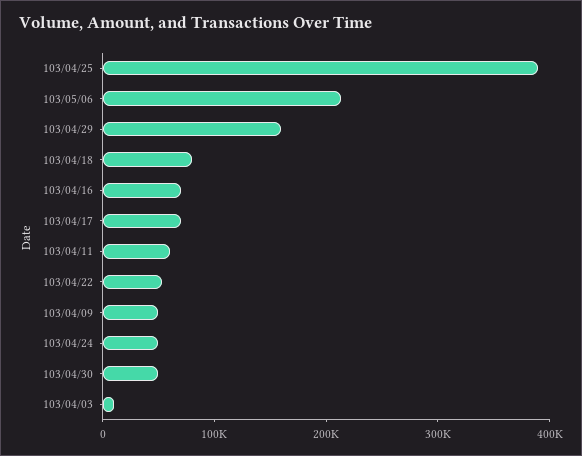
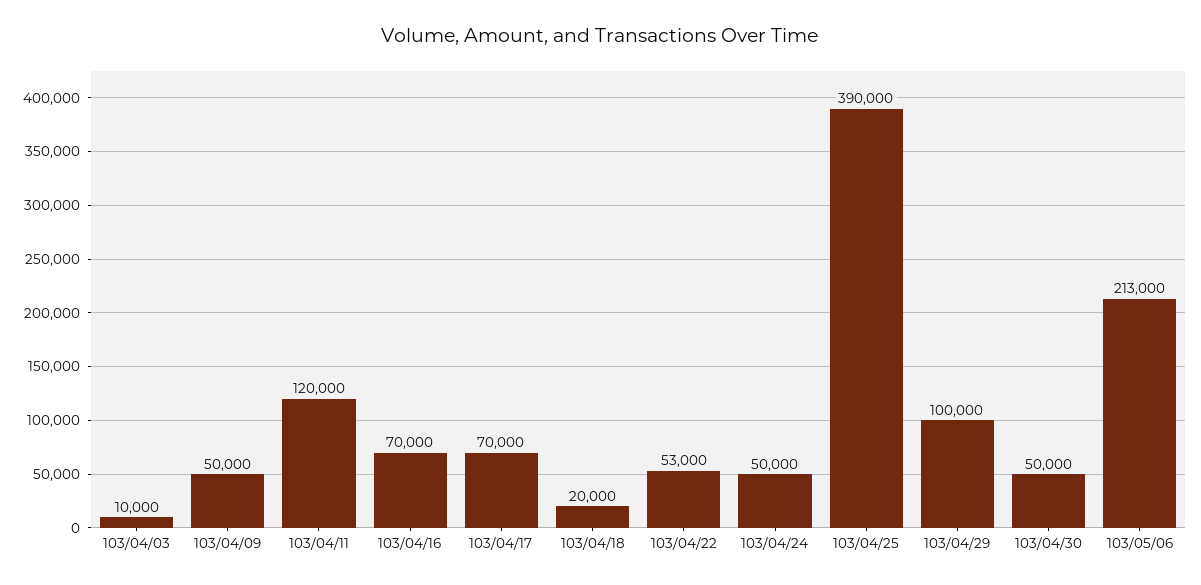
103/04/29: 160000 -> 100000
103/04/18: 80000 -> 20000
103/04/11: 60000 -> 120000

